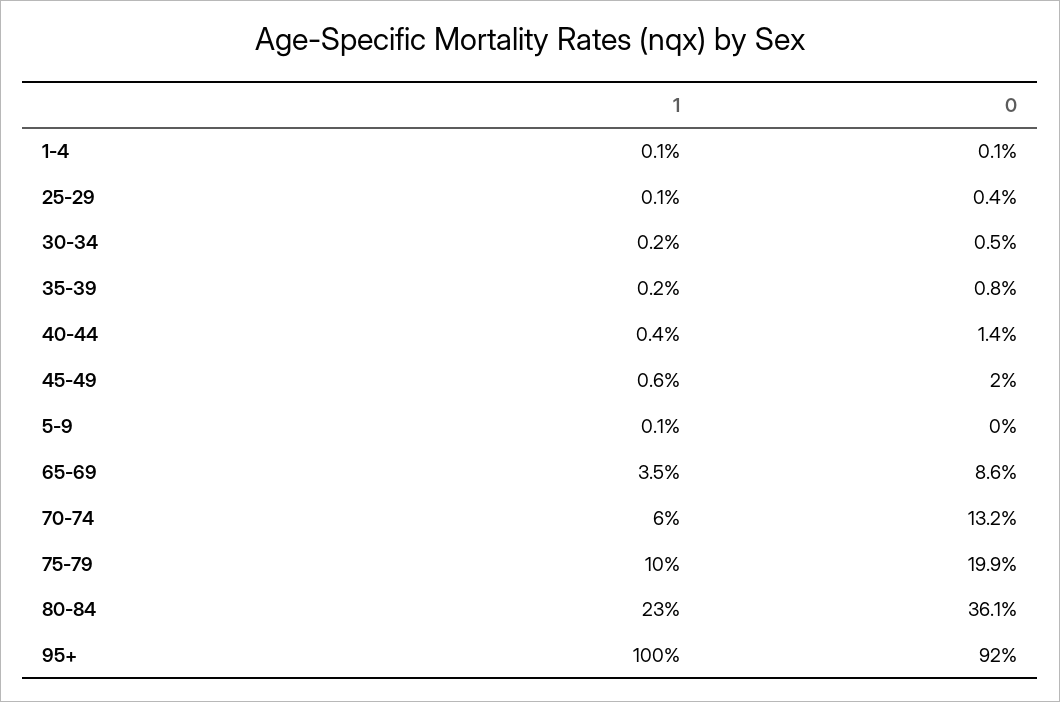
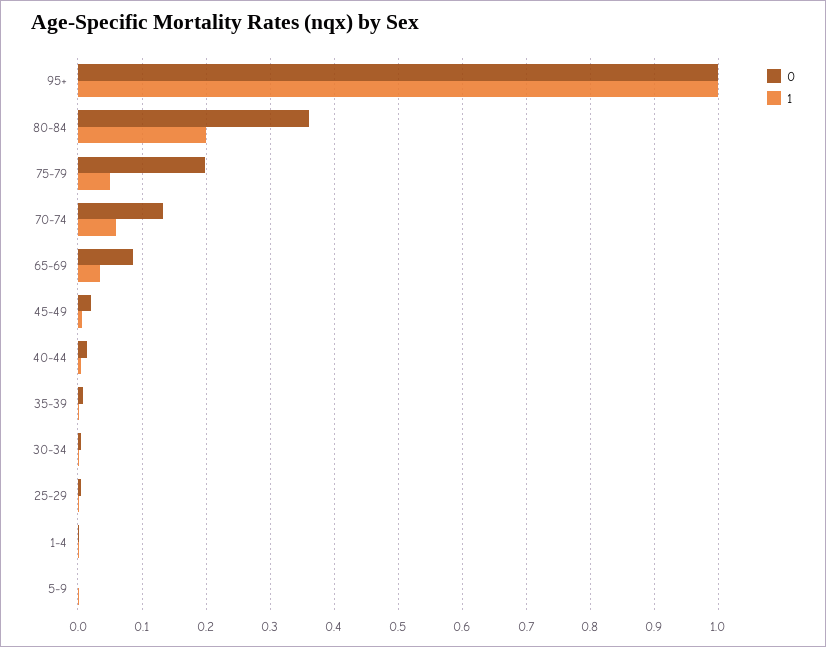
1, 75-79: 0.1 -> 0.05
1, 80-84: 0.23 -> 0.2
0, 95+: 0.92 -> 1

